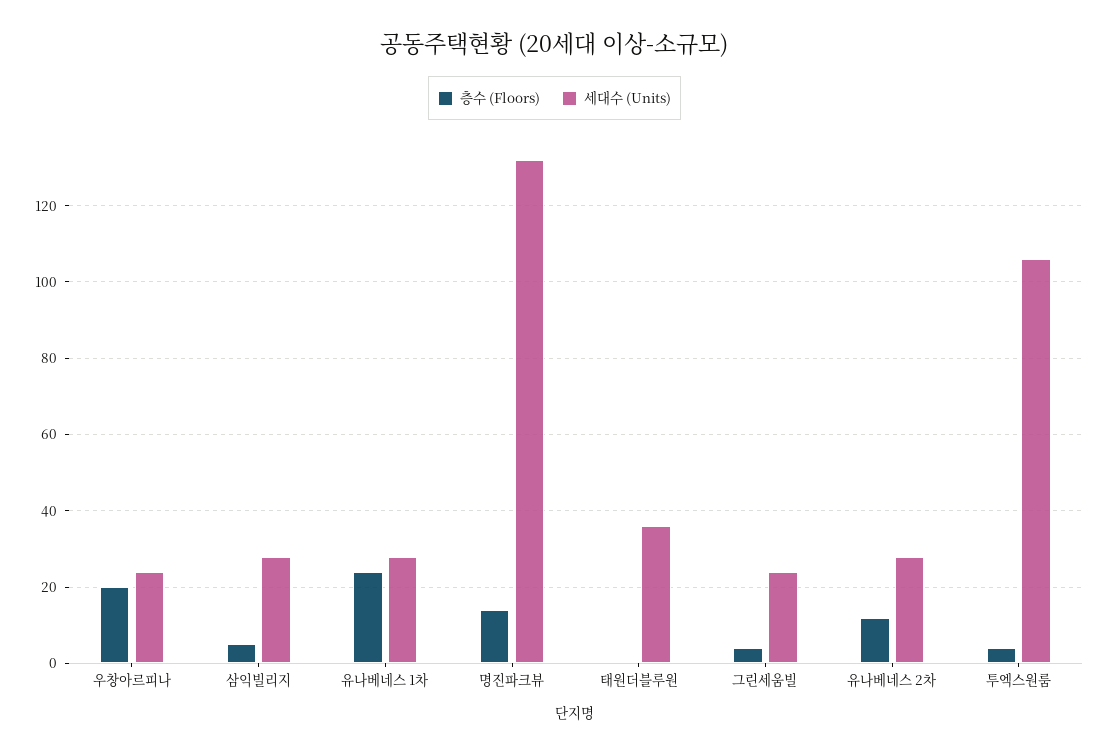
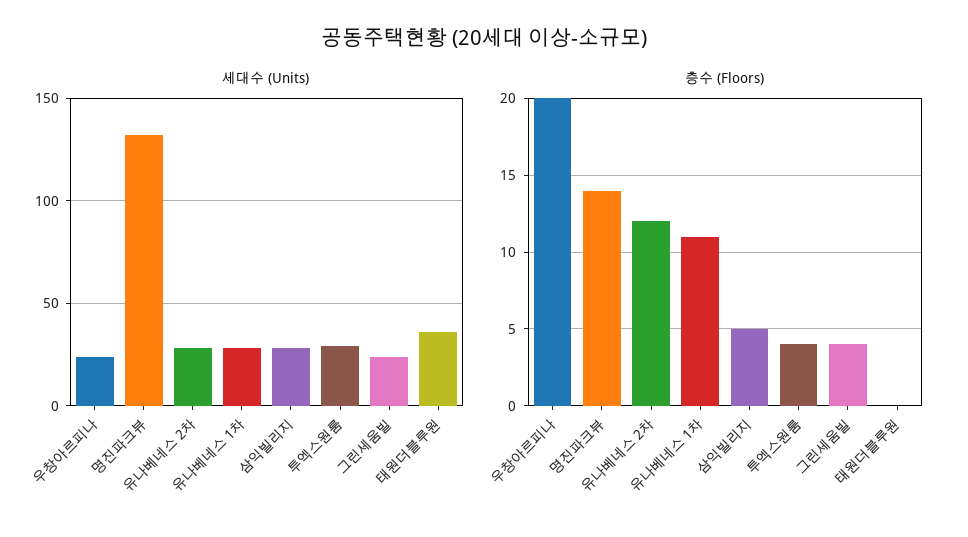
층수 (Floors), 유나베네스 1차: 25 -> 11
세대수 (Units), 투엑스원룸: 105 -> 30

